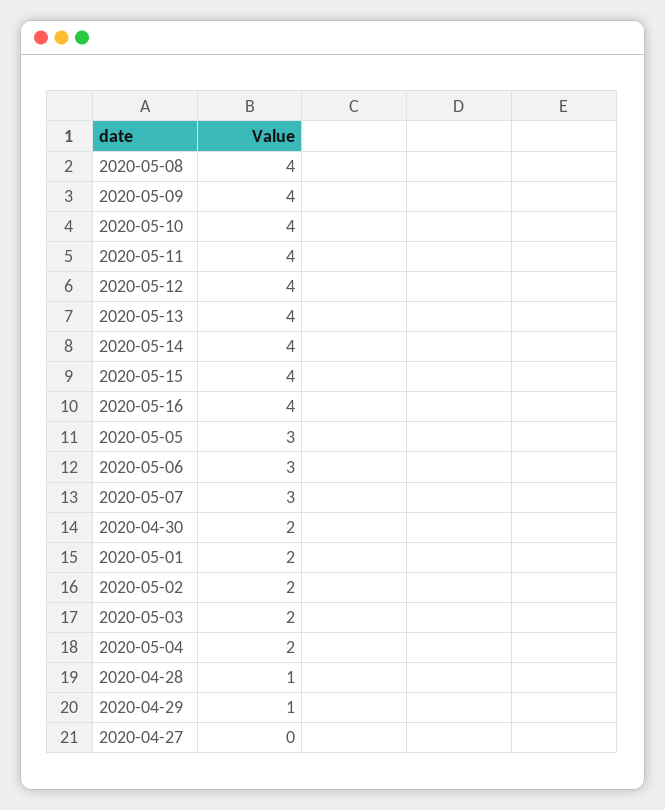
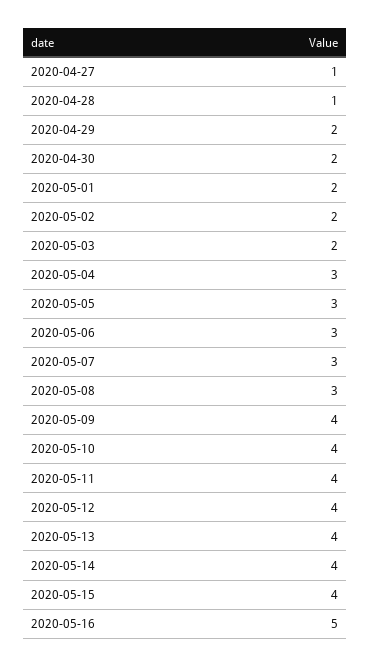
2020-05-08: 4 -> 3
2020-05-16: 4 -> 5
2020-05-04: 2 -> 3
2020-04-29: 1 -> 2
2020-04-27: 0 -> 1

